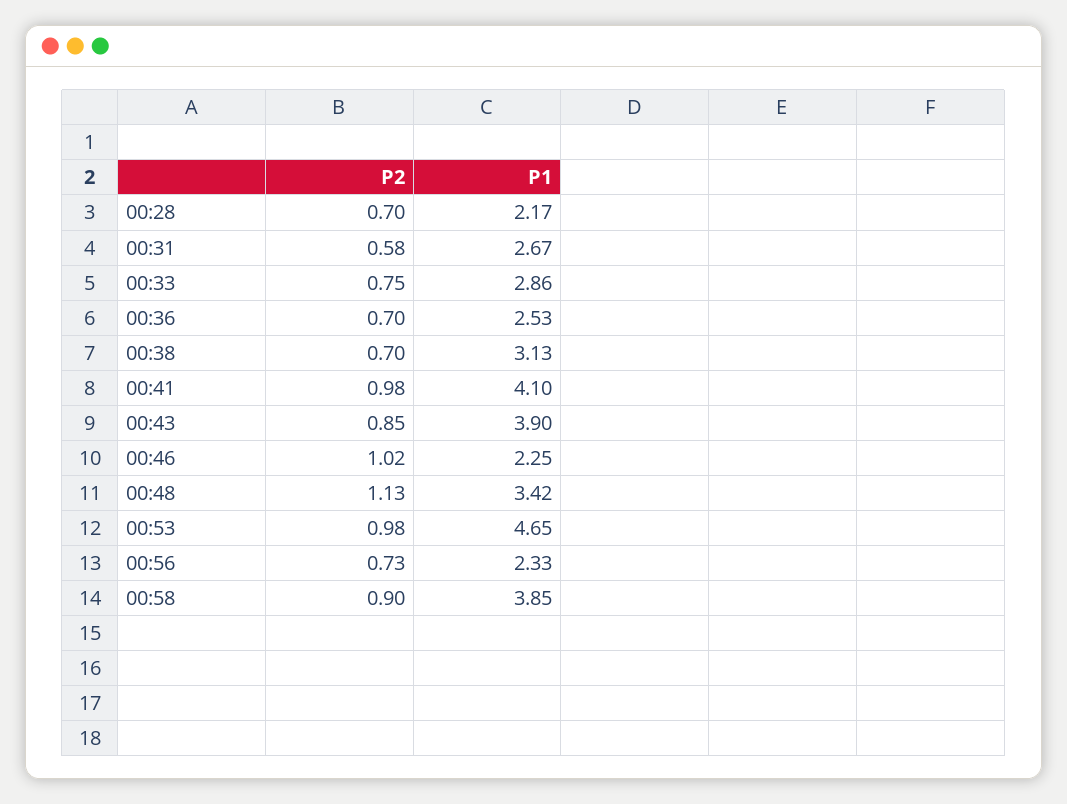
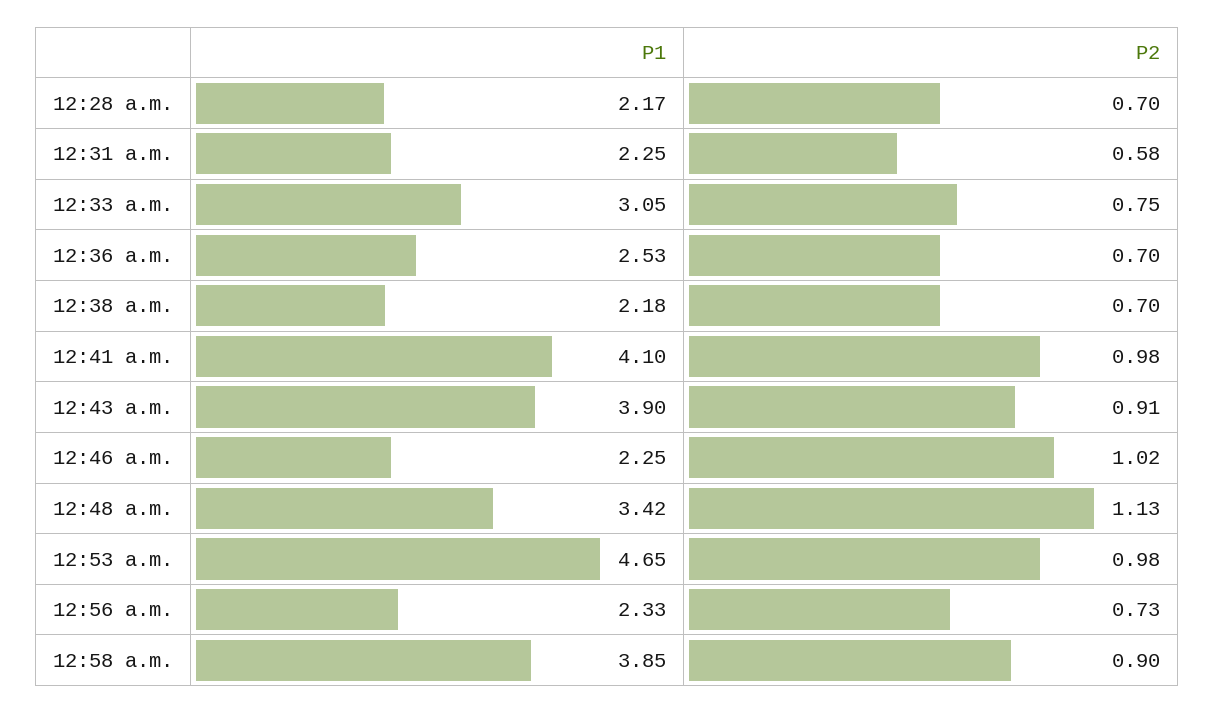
P1, 00:31: 2.67 -> 2.25
P1, 00:33: 2.86 -> 3.05
P1, 00:38: 3.13 -> 2.18
P2, 00:43: 0.85 -> 0.91

